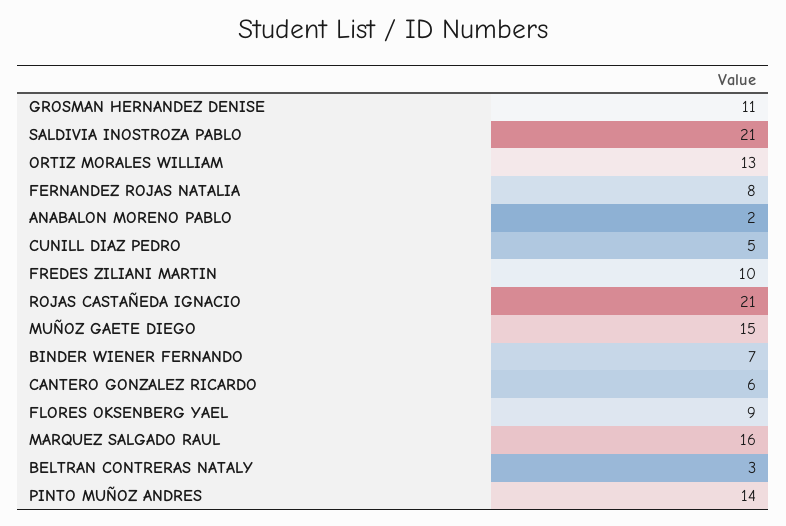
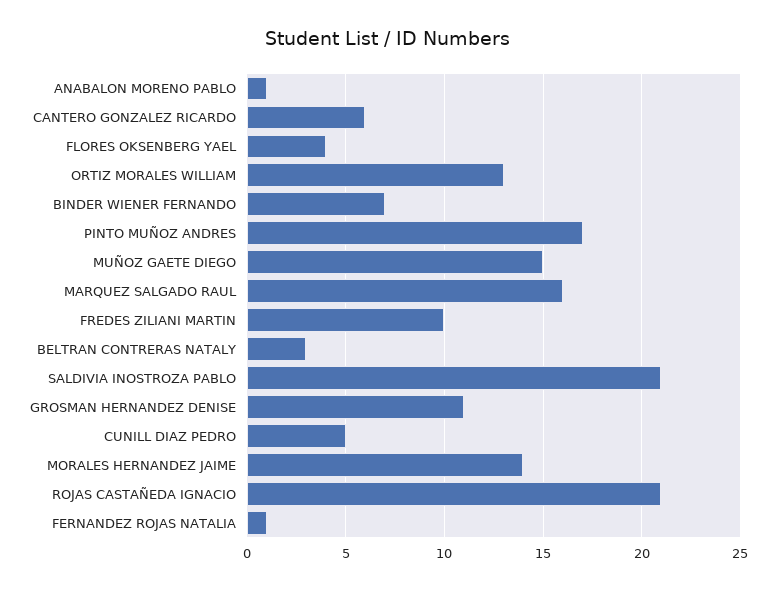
FERNANDEZ ROJAS NATALIA: 8 -> 1
ANABALON MORENO PABLO: 2 -> 1
FLORES OKSENBERG YAEL: 9 -> 4
PINTO MUÑOZ ANDRES: 14 -> 17
MORALES HERNANDEZ JAIME: none -> 14

